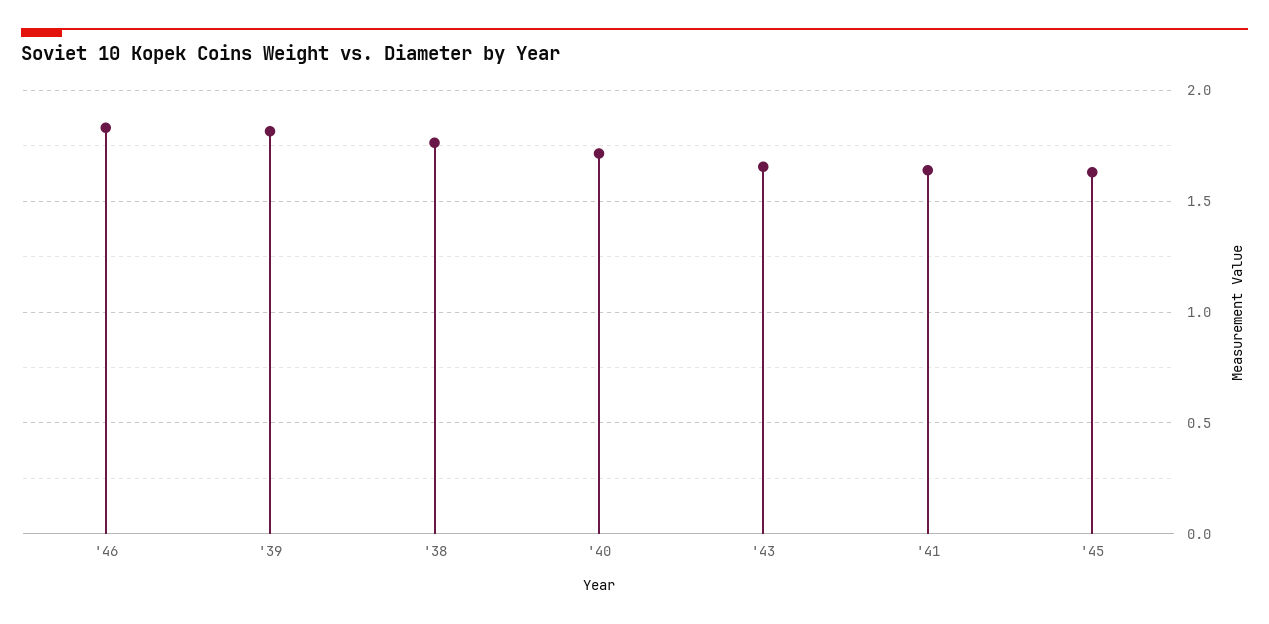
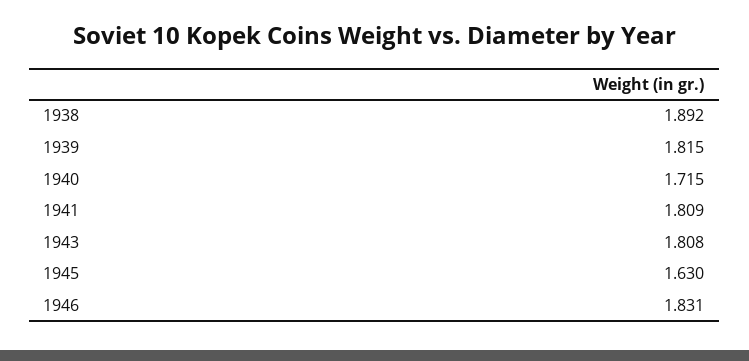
'38: 1.75 -> 1.892
'43: 1.65 -> 1.808
'41: 1.65 -> 1.809

